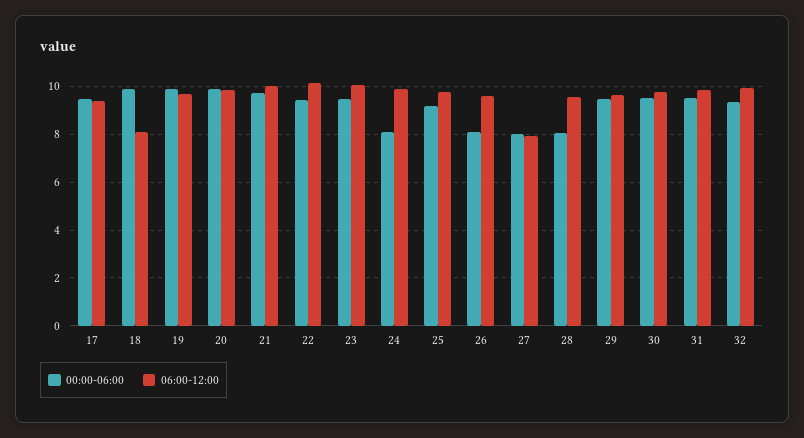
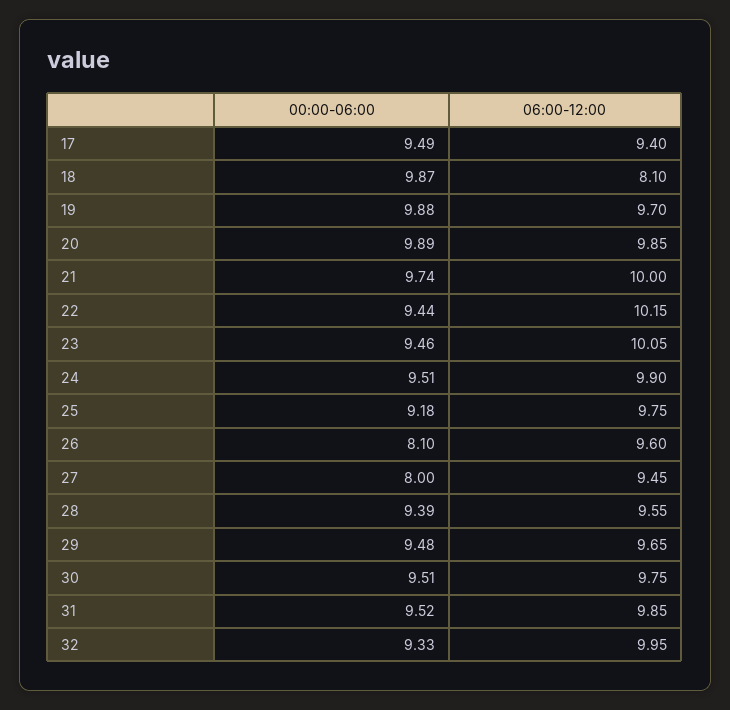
00:00-06:00, 24: 8 -> 9.51
06:00-12:00, 27: 8 -> 9.45
00:00-06:00, 28: 8 -> 9.39

